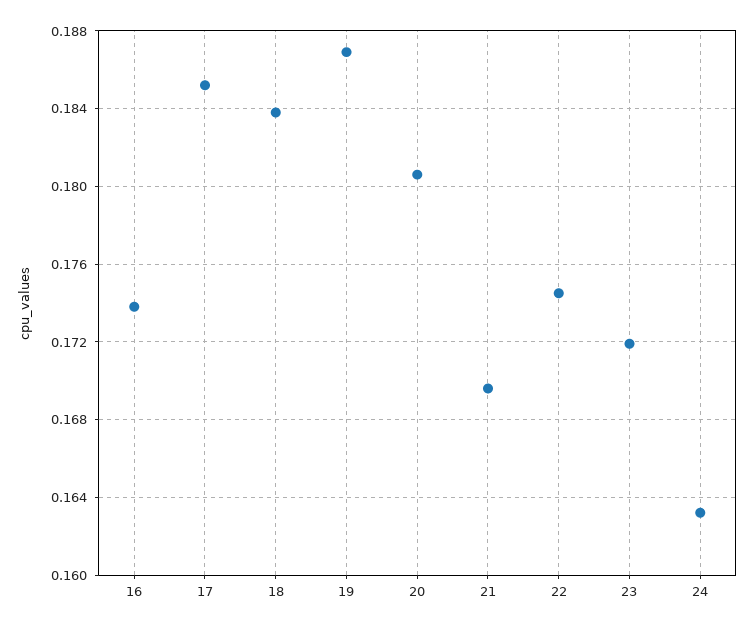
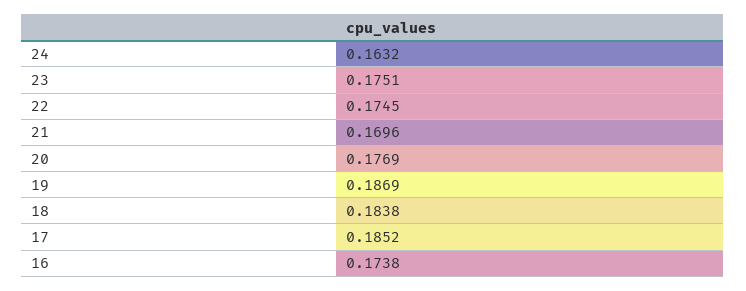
20: 0.1805 -> 0.1769
23: 0.172 -> 0.1751

